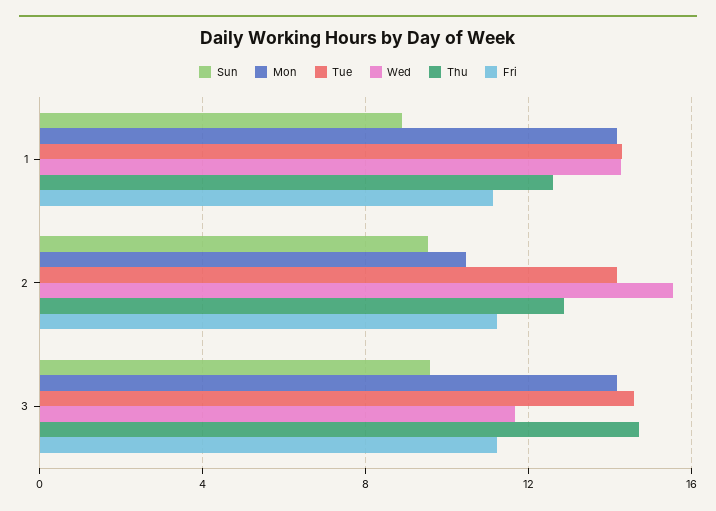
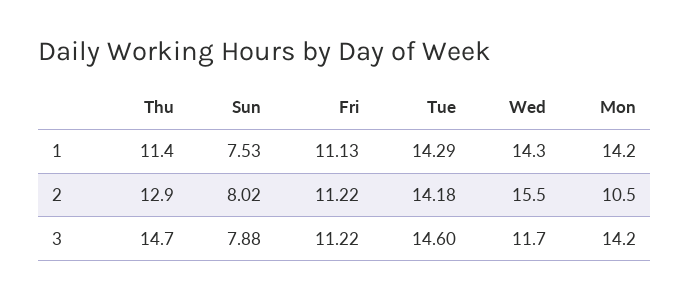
Sun, 1: 9 -> 7.53
Thu, 1: 12.5 -> 11.4
Sun, 2: 9.5 -> 8.02
Sun, 3: 9.5 -> 7.88

